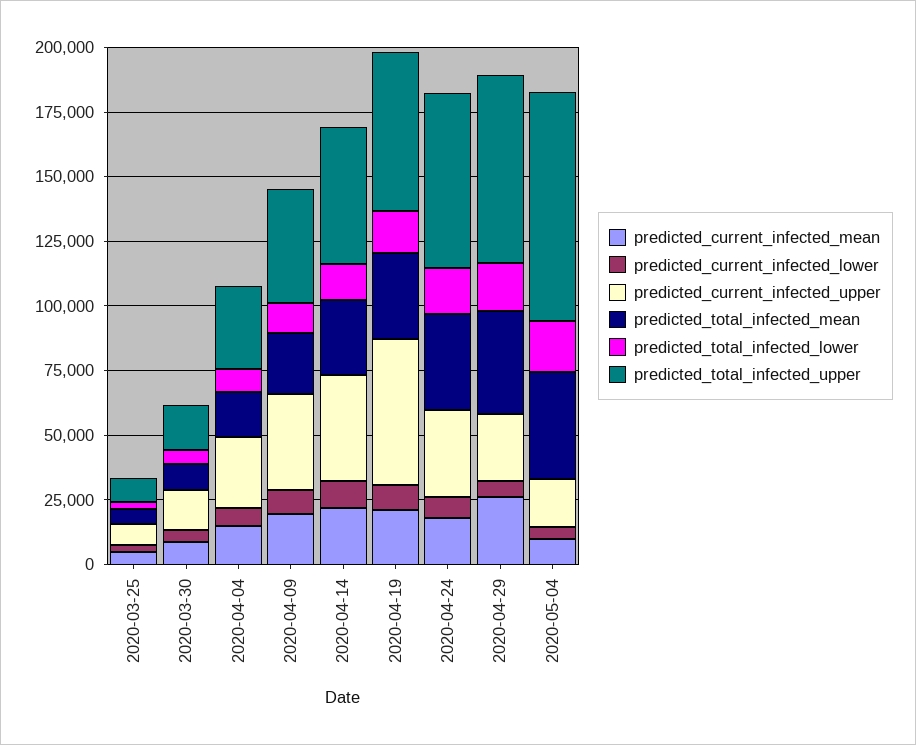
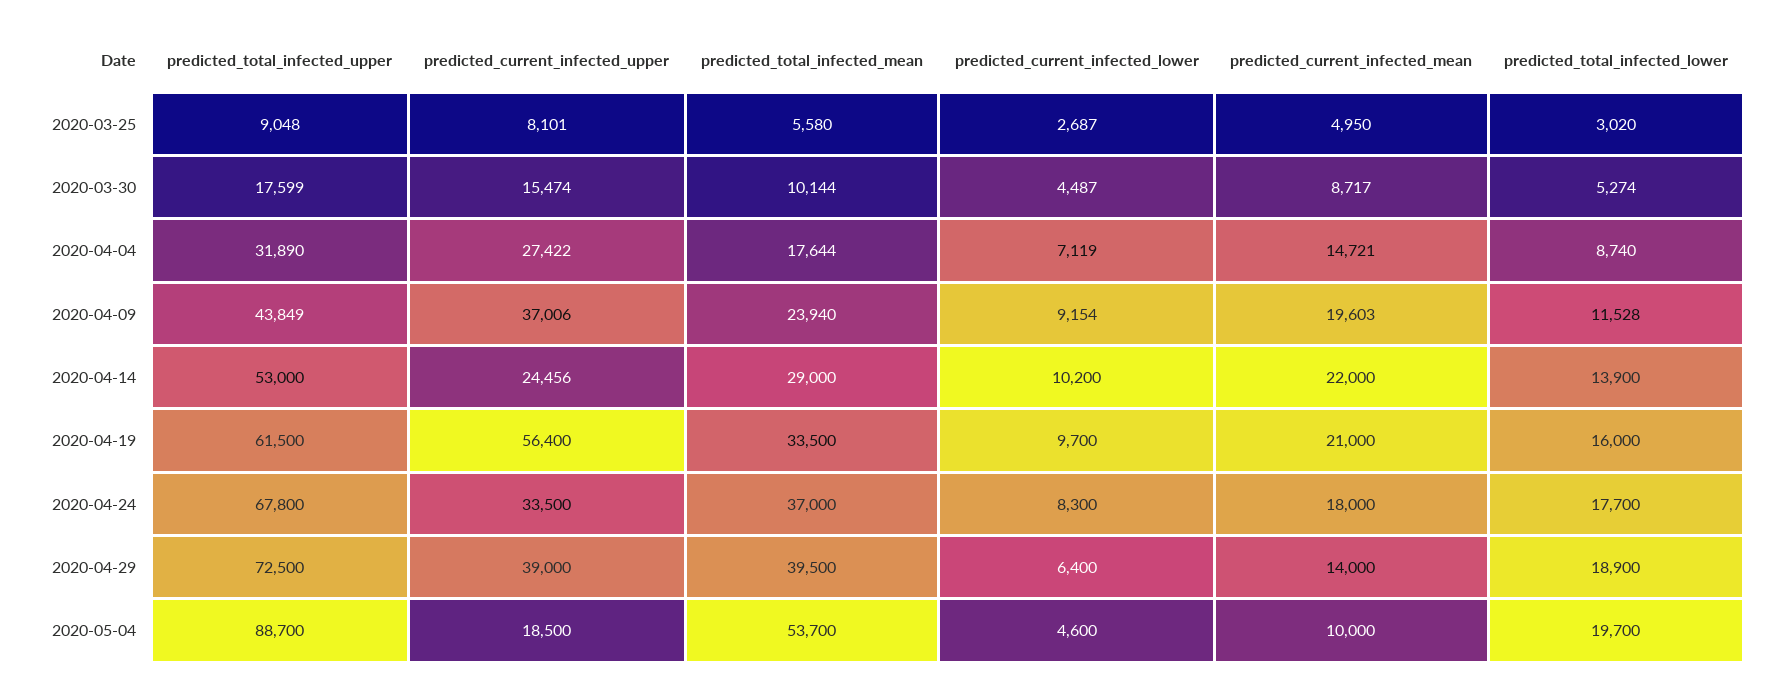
predicted_current_infected_upper, 2020-04-14: 40000 -> 24456
predicted_current_infected_mean, 2020-04-29: 25000 -> 14000
predicted_current_infected_upper, 2020-04-29: 25000 -> 39000
predicted_total_infected_mean, 2020-05-04: 40000 -> 53700

